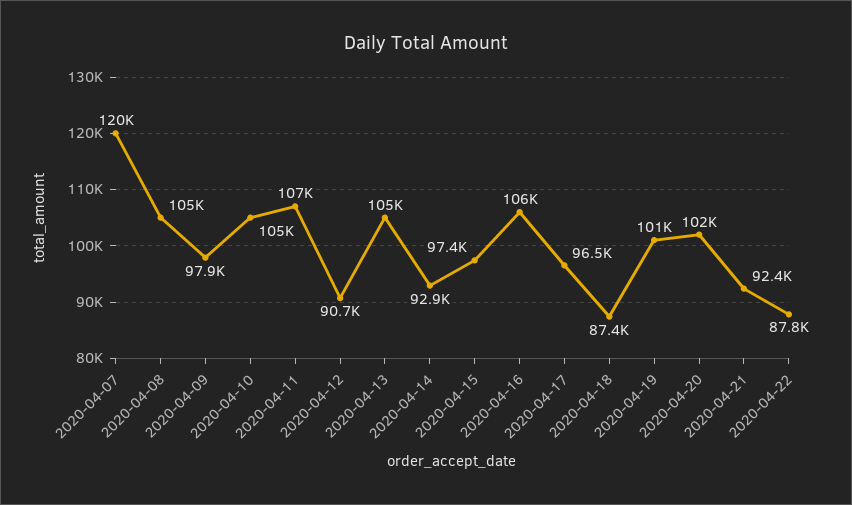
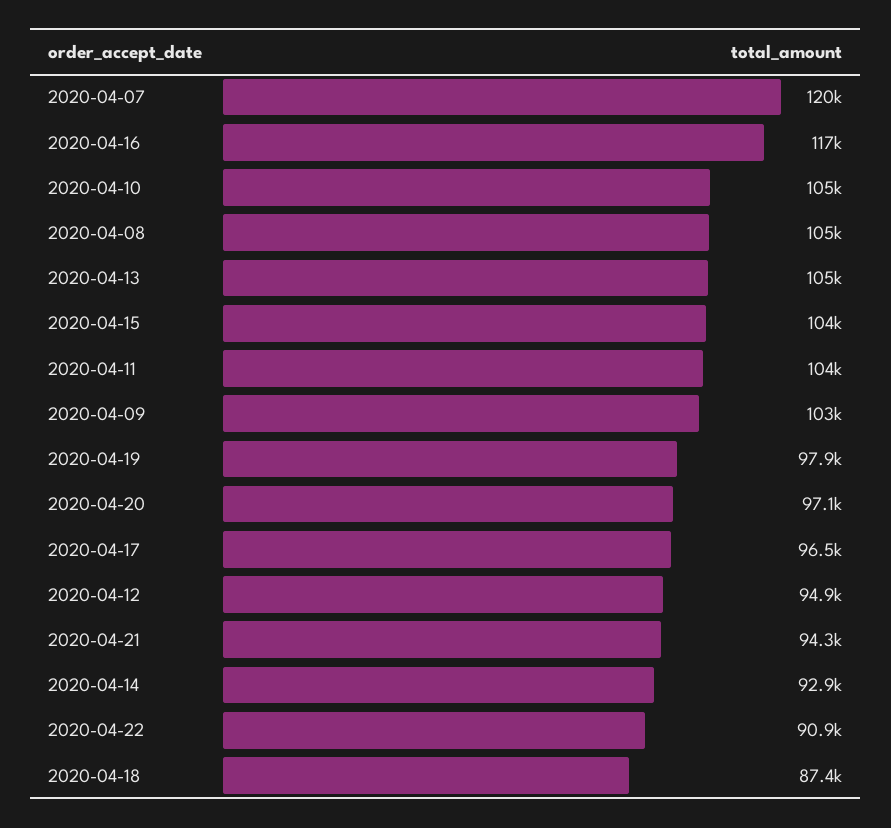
2020-04-09: 97900 -> 103000
2020-04-11: 107000 -> 104000
2020-04-12: 90700 -> 94900
2020-04-15: 97400 -> 104000
2020-04-16: 106000 -> 117000
2020-04-19: 101000 -> 97900
2020-04-20: 102000 -> 97100
2020-04-21: 92400 -> 94300
2020-04-22: 87800 -> 90900

